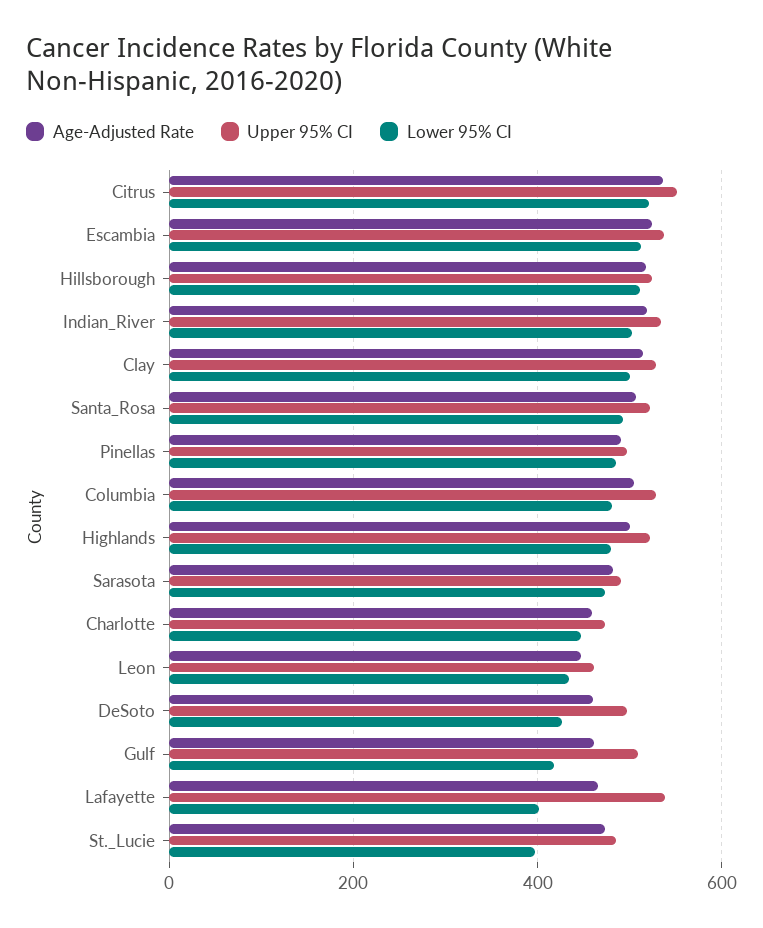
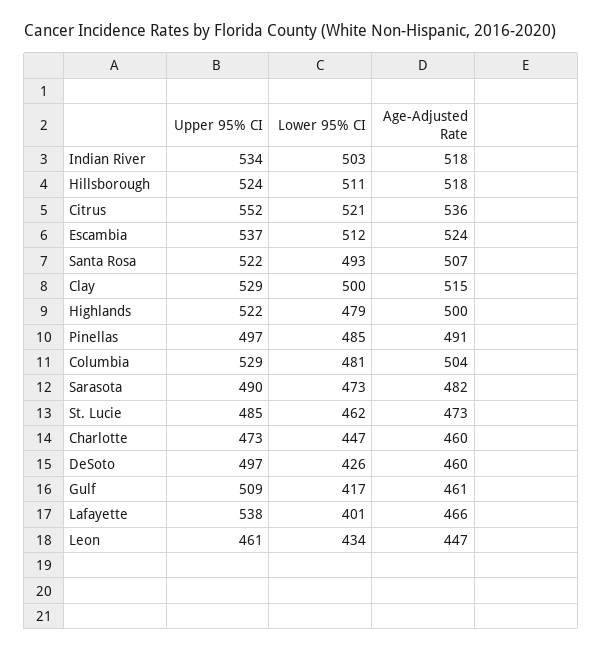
Lower 95% CI, St._Lucie: 400 -> 462

